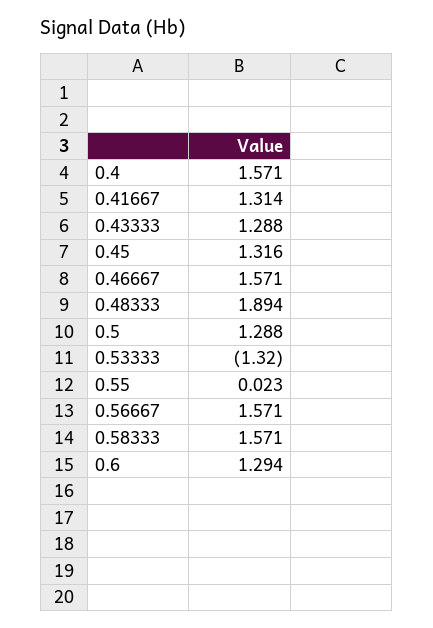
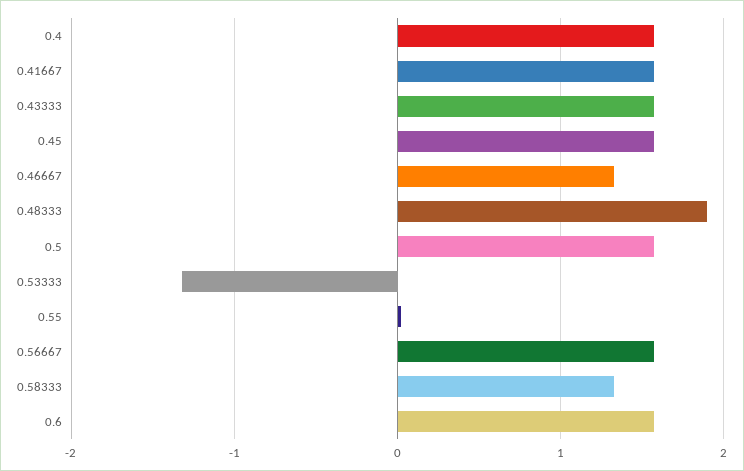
0.41667: 1.314 -> 1.6
0.43333: 1.288 -> 1.6
0.45: 1.316 -> 1.6
0.46667: 1.571 -> 1.3
0.5: 1.288 -> 1.6
0.58333: 1.571 -> 1.3
0.6: 1.294 -> 1.6

